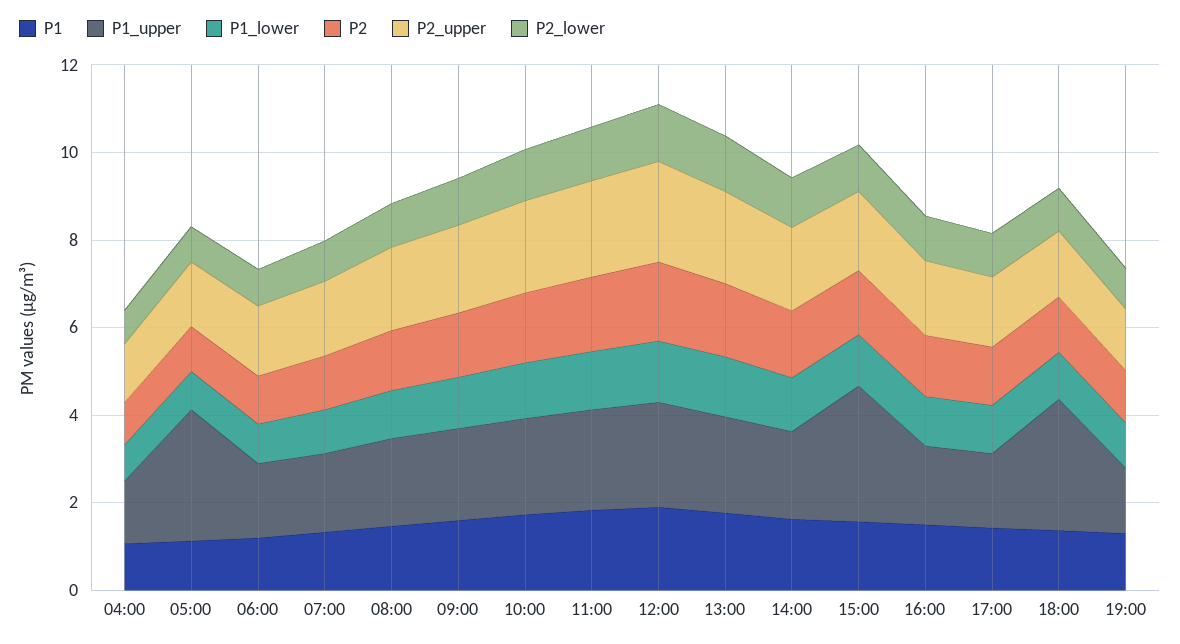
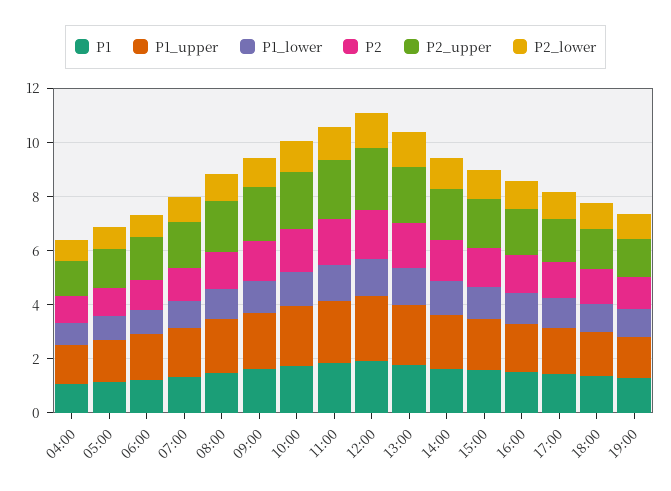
P1_upper, 05:00: 3 -> 1.5
P1_upper, 15:00: 3 -> 2
P1_upper, 18:00: 3 -> 1.5

